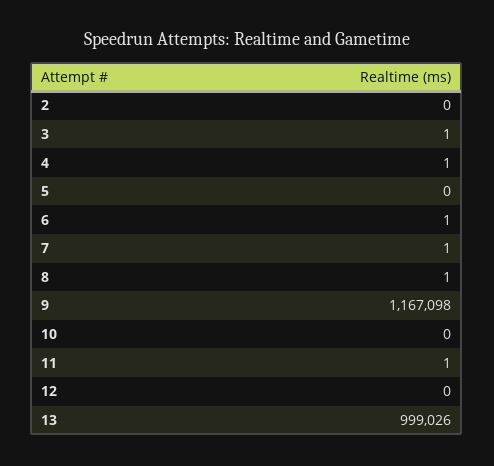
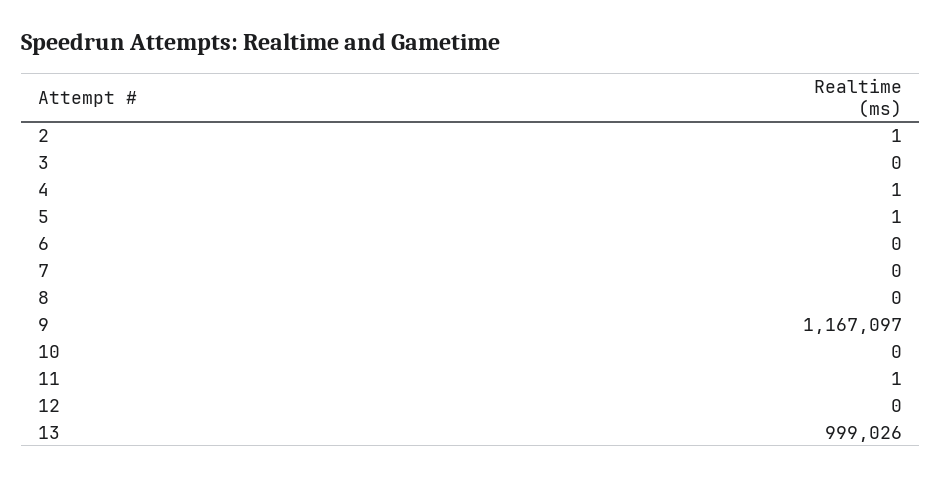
2: 0 -> 1
3: 1 -> 0
5: 0 -> 1
6: 1 -> 0
7: 1 -> 0
8: 1 -> 0
9: 1167098 -> 1167097

